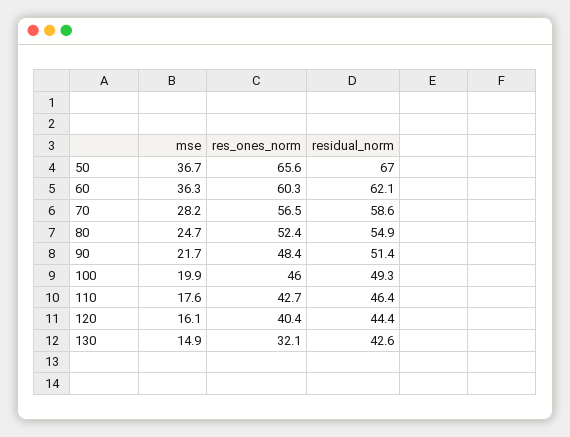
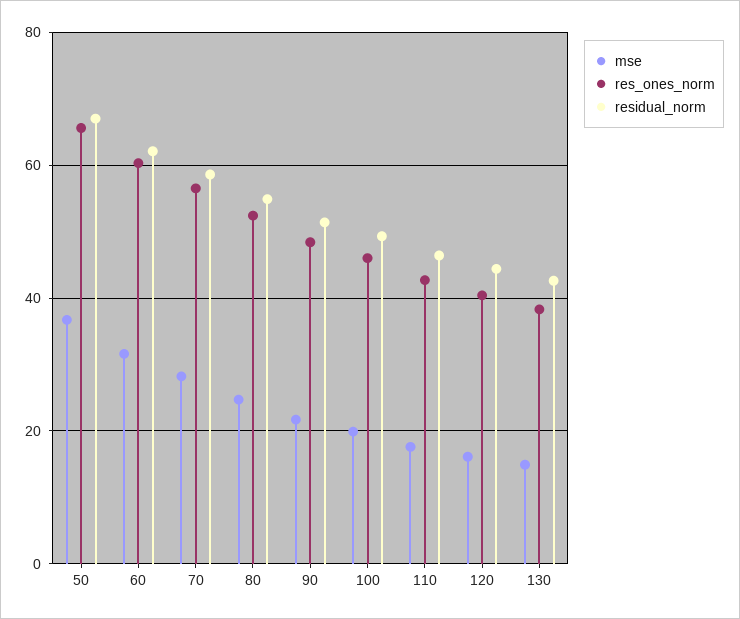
mse, 60: 36.3 -> 32
res_ones_norm, 130: 32.1 -> 38

